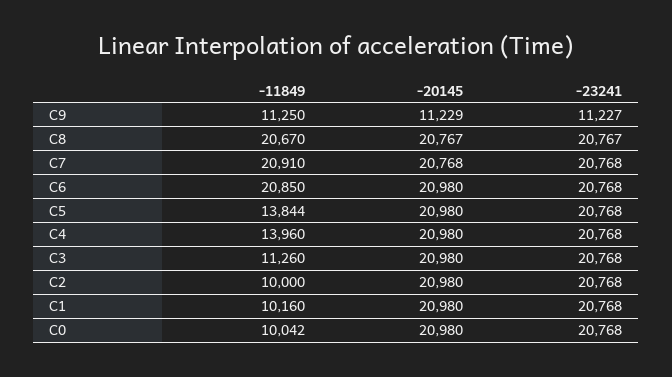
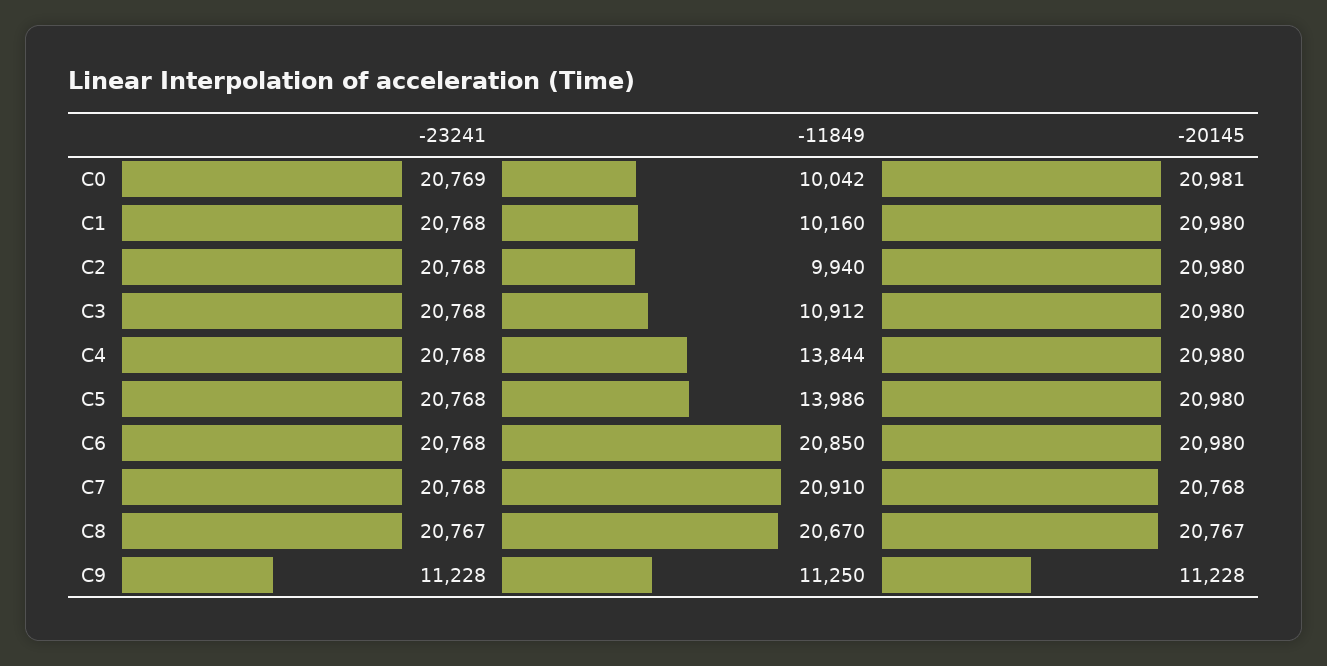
-20145, C9: 11229 -> 11228
-23241, C9: 11227 -> 11228
-11849, C5: 13844 -> 13986
-11849, C4: 13960 -> 13844
-11849, C3: 11260 -> 10912
-11849, C2: 10000 -> 9940
-20145, C0: 20980 -> 20981
-23241, C0: 20768 -> 20769

